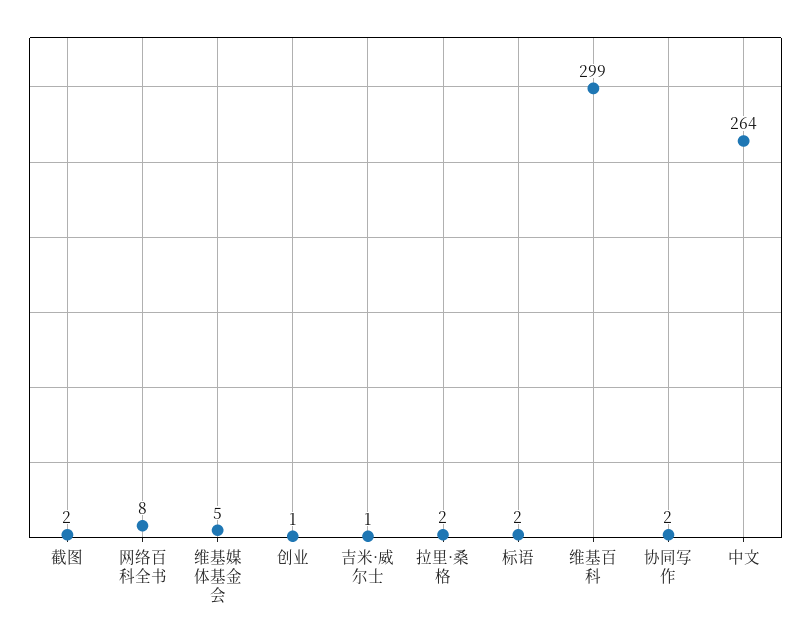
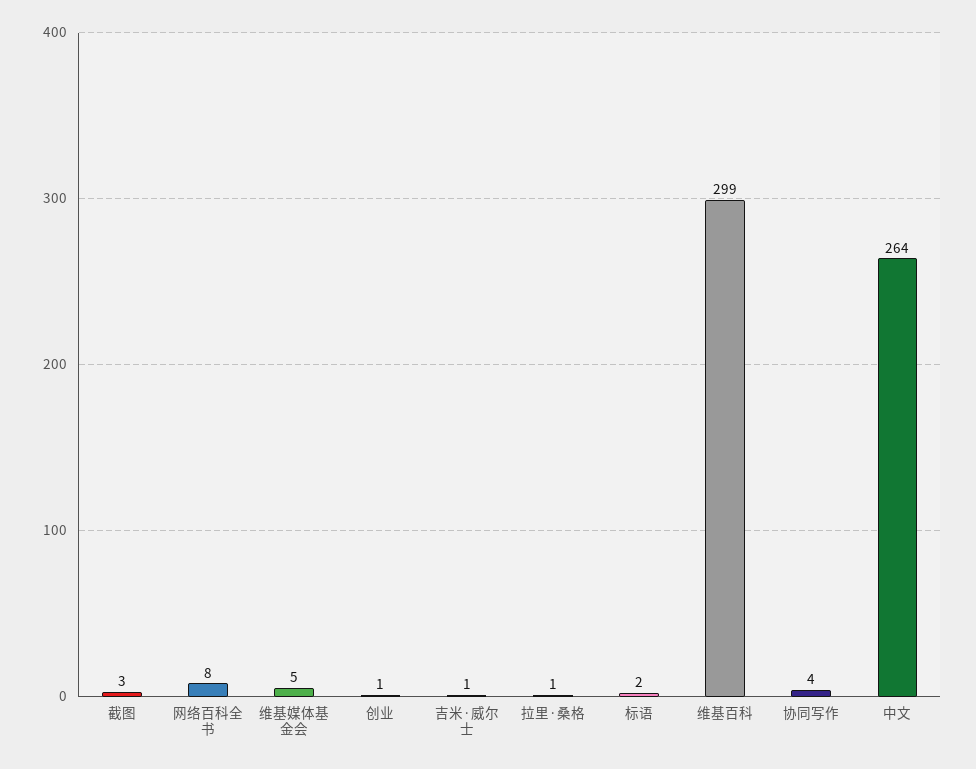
截图: 2 -> 3
拉里·桑格: 2 -> 1
协同写作: 2 -> 4

